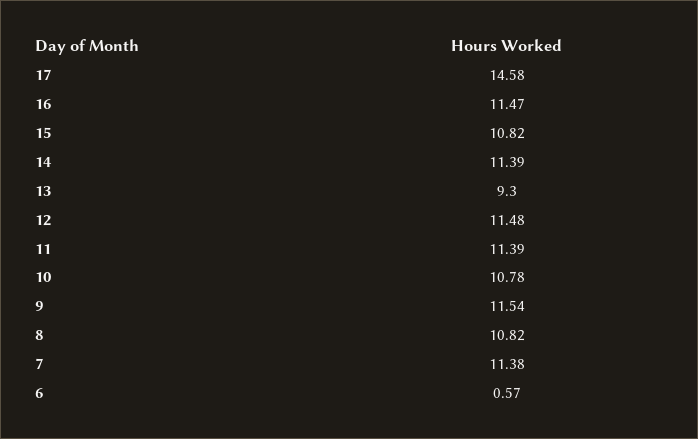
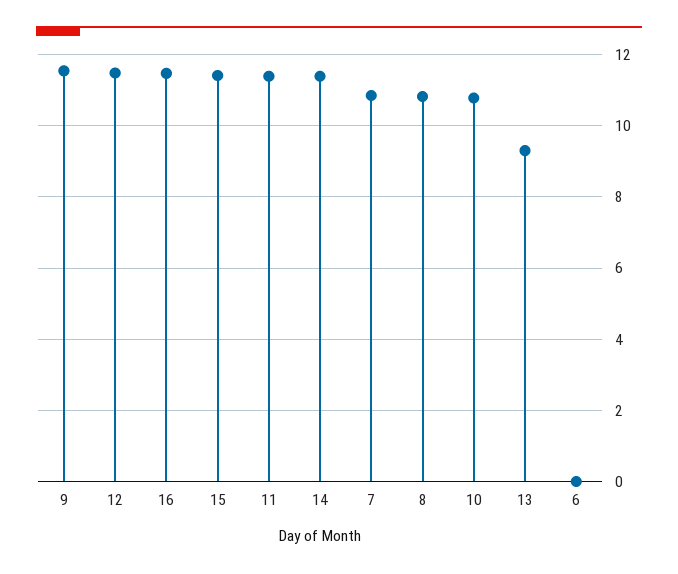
17: 14.58 -> none
15: 10.82 -> 11.4
7: 11.38 -> 10.8
6: 0.57 -> 0

